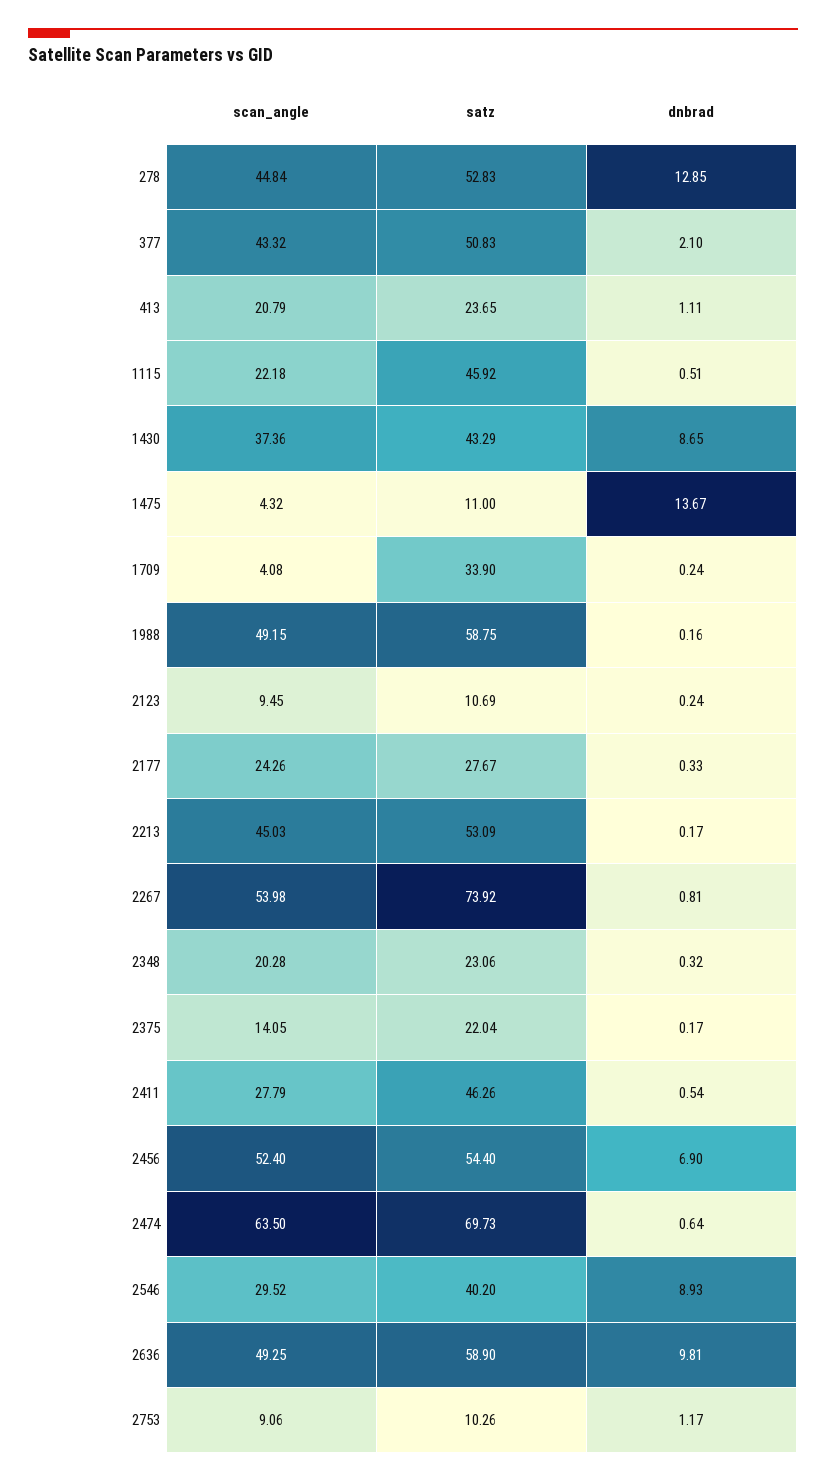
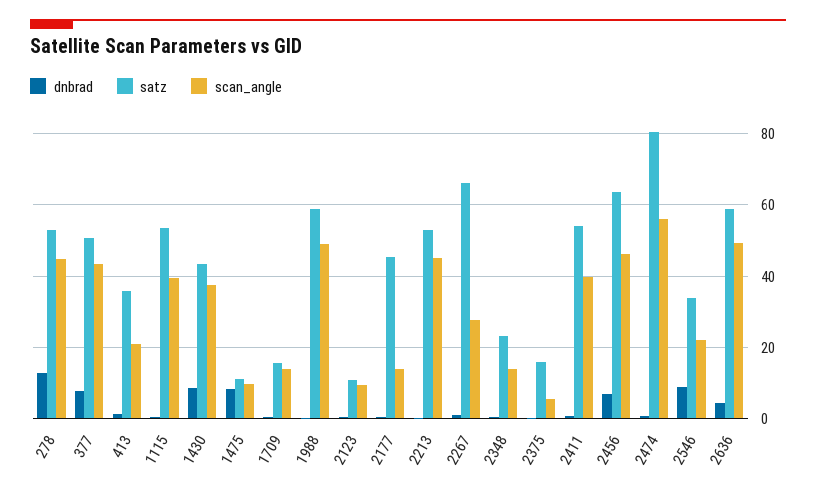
dnbrad, 377: 2.1 -> 8
satz, 413: 23.65 -> 36
scan_angle, 1115: 22.18 -> 40
satz, 1115: 45.92 -> 54
scan_angle, 1475: 4.32 -> 10
dnbrad, 1475: 13.67 -> 8
scan_angle, 1709: 4.08 -> 14
satz, 1709: 33.9 -> 16
scan_angle, 2177: 24.26 -> 14
satz, 2177: 27.67 -> 46
scan_angle, 2267: 53.98 -> 28
satz, 2267: 73.92 -> 66
scan_angle, 2348: 20.28 -> 14
scan_angle, 2375: 14.05 -> 6
satz, 2375: 22.04 -> 16
scan_angle, 2411: 27.79 -> 40
satz, 2411: 46.26 -> 54
scan_angle, 2456: 52.4 -> 46
satz, 2456: 54.4 -> 64
scan_angle, 2474: 63.5 -> 56
satz, 2474: 69.73 -> 80
scan_angle, 2546: 29.52 -> 22
satz, 2546: 40.2 -> 34
dnbrad, 2636: 9.81 -> 4
scan_angle, 2753: 9.06 -> none
satz, 2753: 10.26 -> none
dnbrad, 2753: 1.17 -> none

